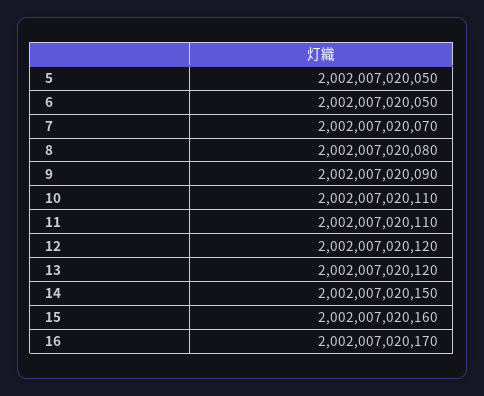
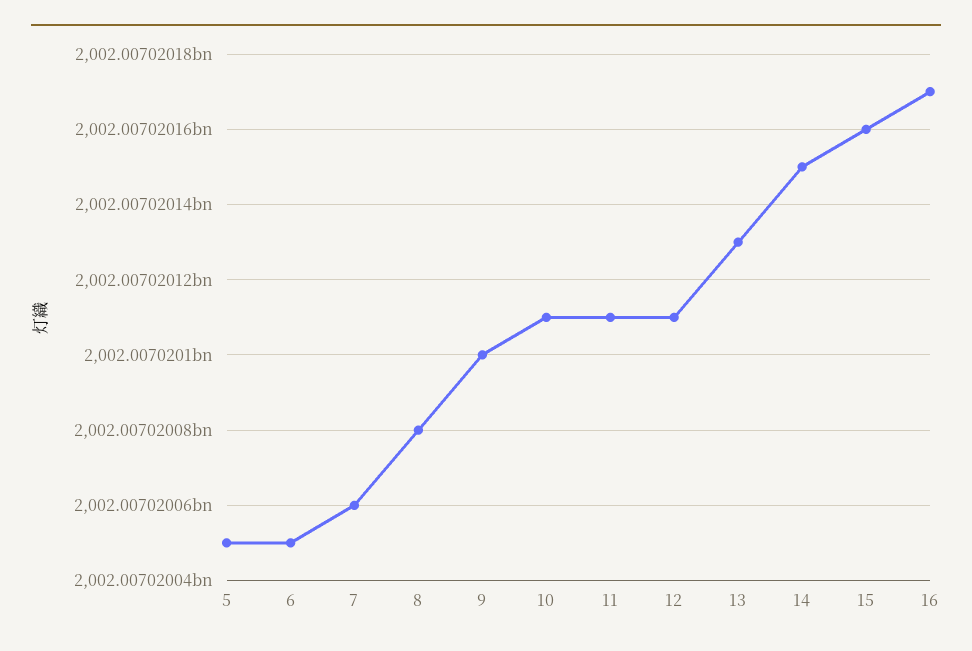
7: 2002007020070 -> 2002007020060
9: 2002007020090 -> 2002007020100
12: 2002007020120 -> 2002007020110
13: 2002007020120 -> 2002007020130

